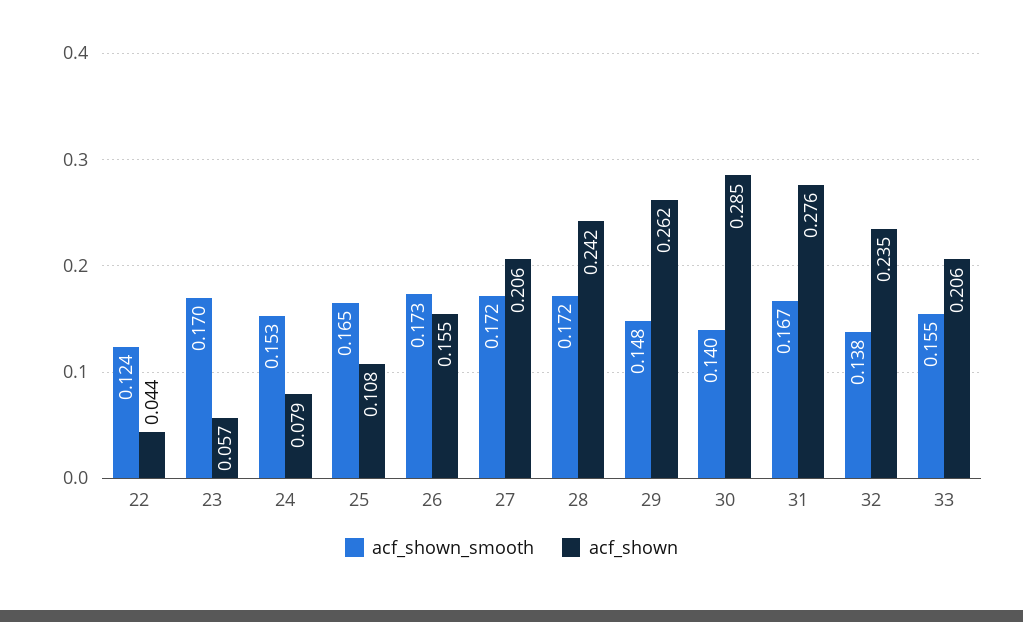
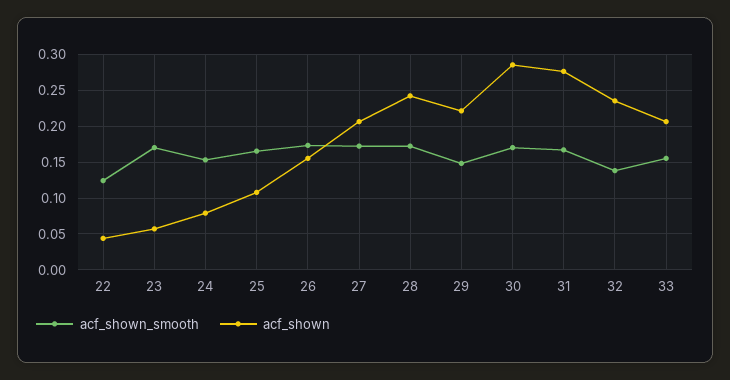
acf_shown, 29: 0.262 -> 0.22
acf_shown_smooth, 30: 0.14 -> 0.17

